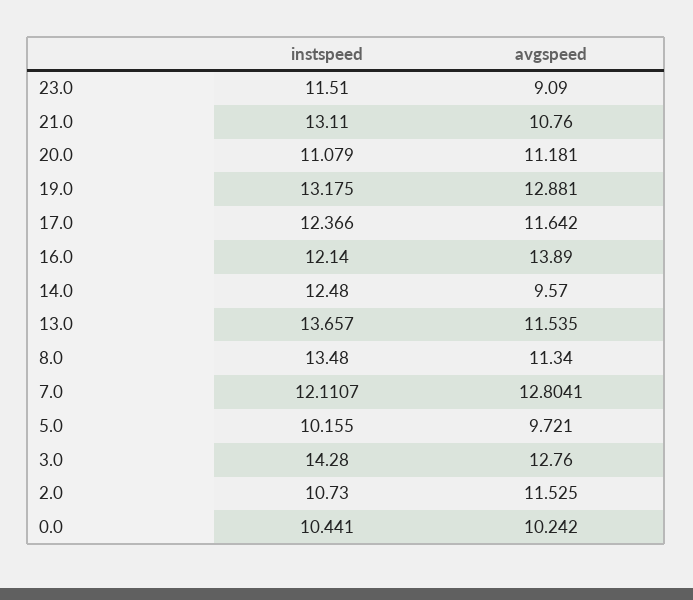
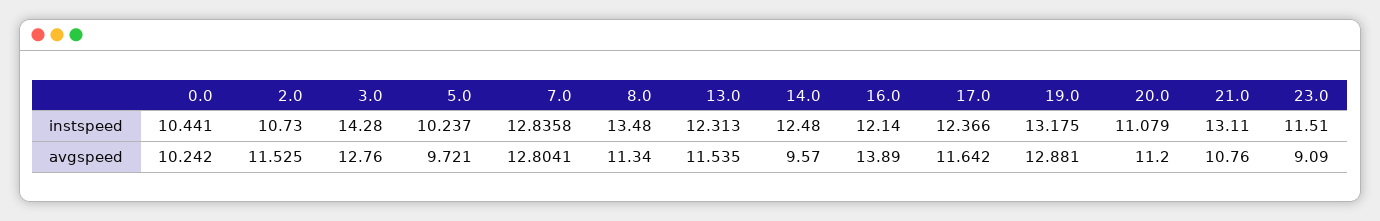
avgspeed, 20.0: 11.181 -> 11.2
instspeed, 13.0: 13.657 -> 12.313
instspeed, 7.0: 12.1107 -> 12.8358
instspeed, 5.0: 10.155 -> 10.237

